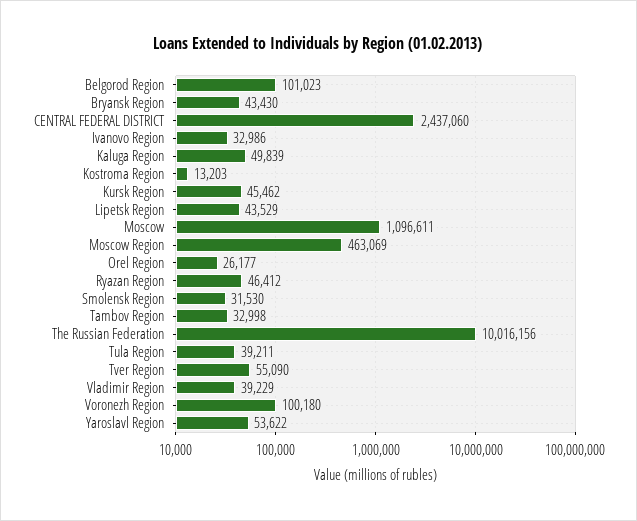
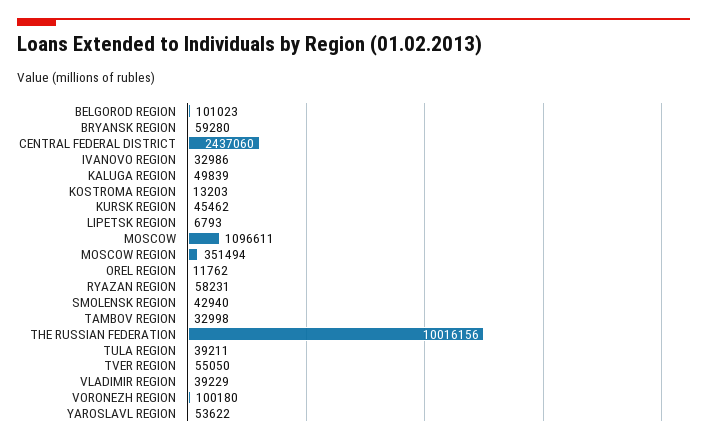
Bryansk Region: 43430 -> 59280
Lipetsk Region: 43529 -> 6793
Moscow Region: 463069 -> 351494
Orel Region: 26177 -> 11762
Ryazan Region: 46412 -> 58231
Smolensk Region: 31530 -> 42940
Tver Region: 55090 -> 55050

